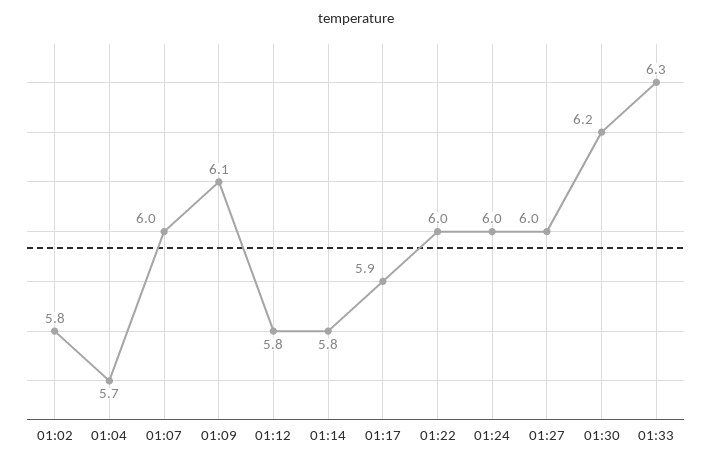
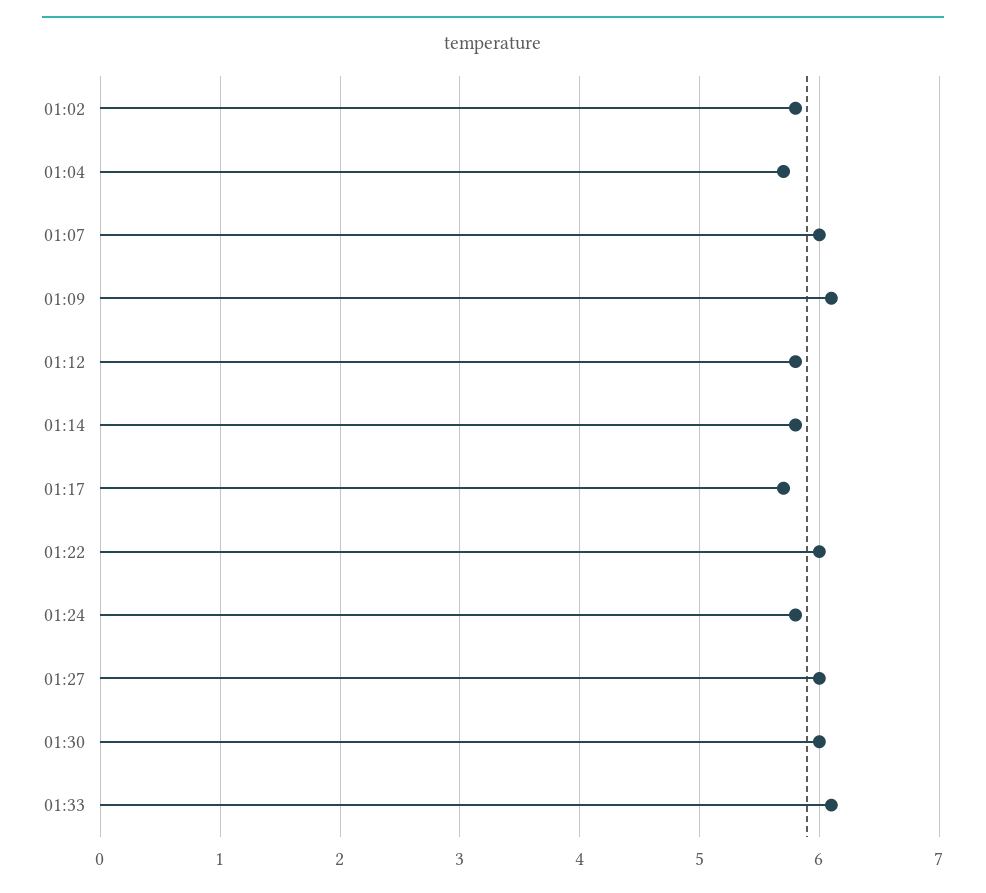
01:17: 5.9 -> 5.7
01:24: 6 -> 5.8
01:30: 6.2 -> 6
01:33: 6.3 -> 6.1

